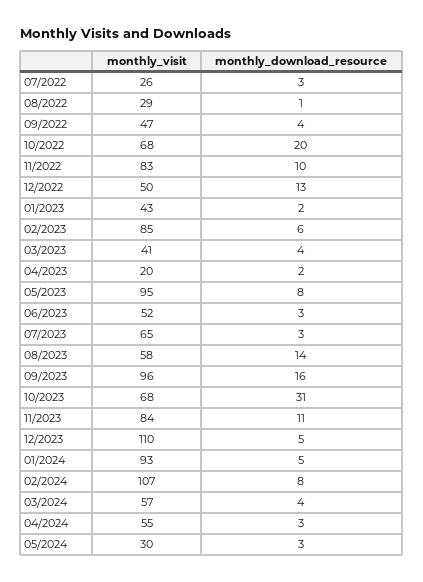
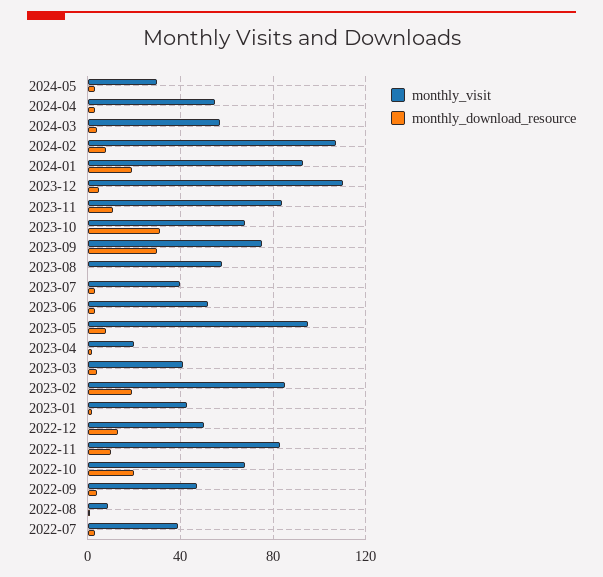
monthly_visit, 07/2022: 26 -> 40
monthly_visit, 08/2022: 29 -> 10
monthly_download_resource, 02/2023: 6 -> 20
monthly_visit, 07/2023: 65 -> 40
monthly_download_resource, 08/2023: 14 -> 0
monthly_visit, 09/2023: 96 -> 75
monthly_download_resource, 09/2023: 16 -> 30
monthly_download_resource, 01/2024: 5 -> 20

